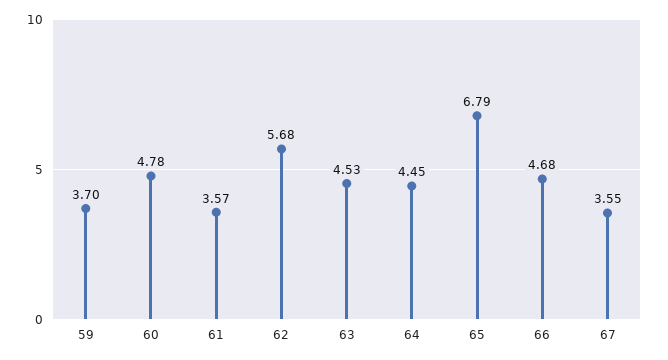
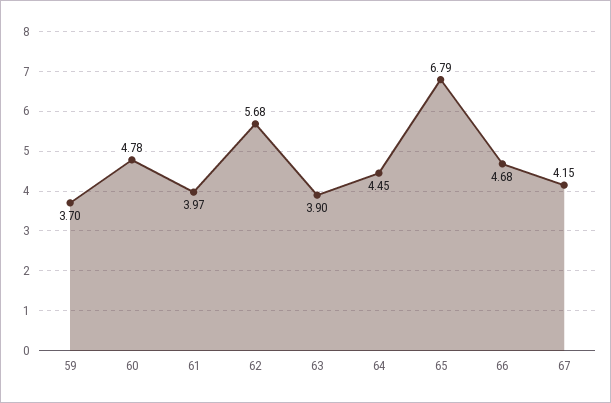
61: 3.57 -> 3.97
63: 4.53 -> 3.9
67: 3.55 -> 4.15

